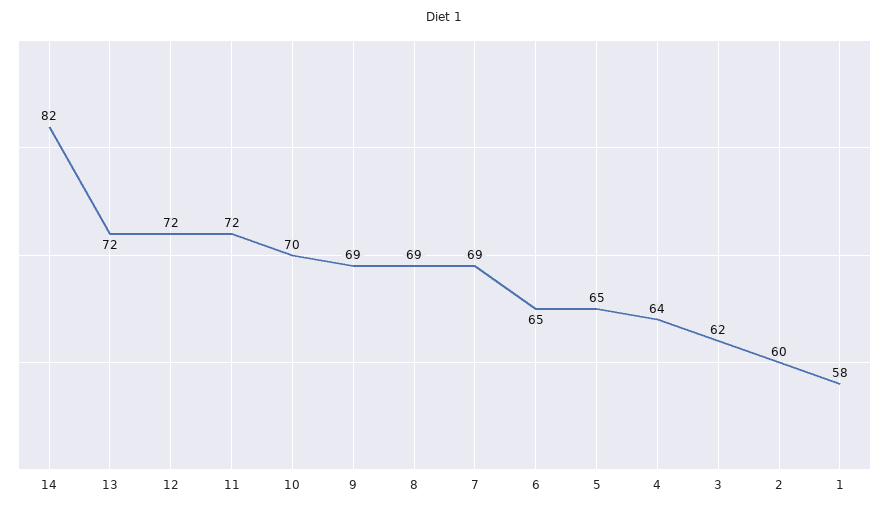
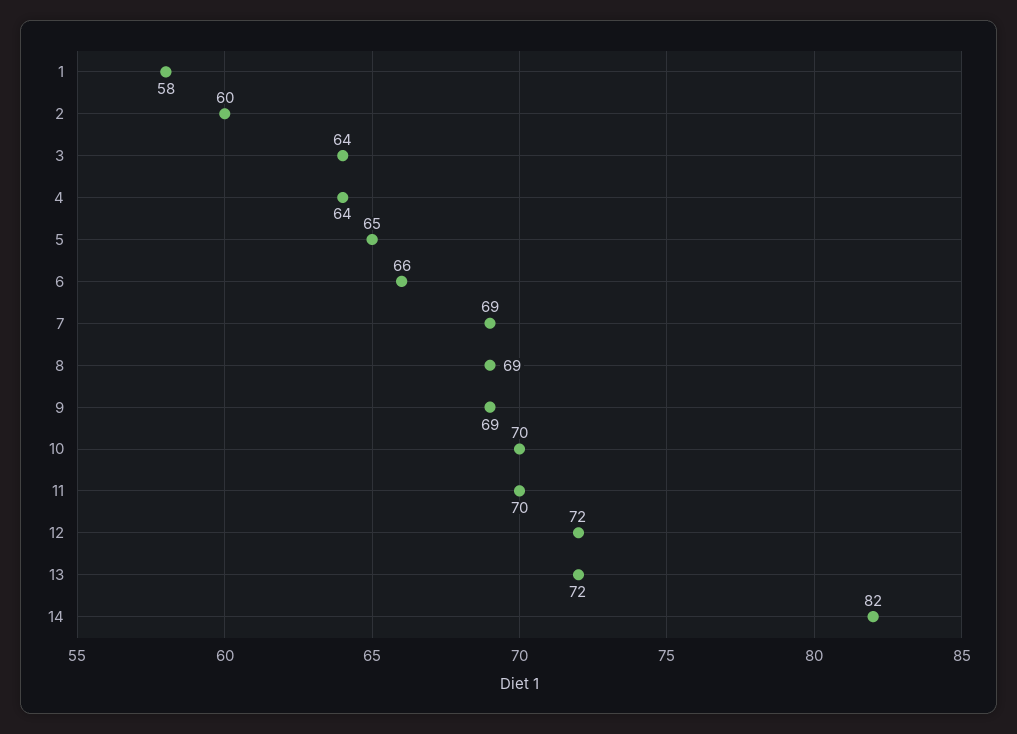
11: 72 -> 70
6: 65 -> 66
3: 62 -> 64

